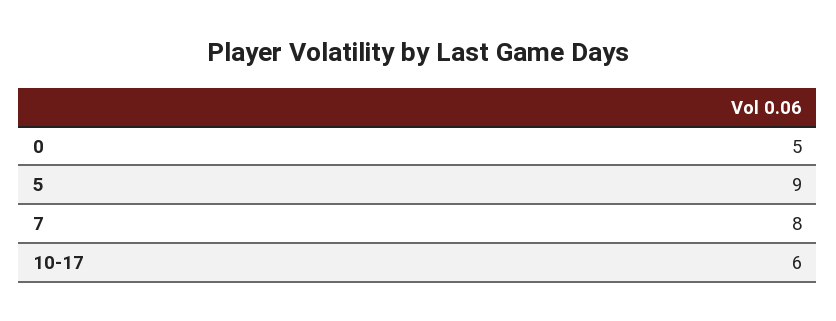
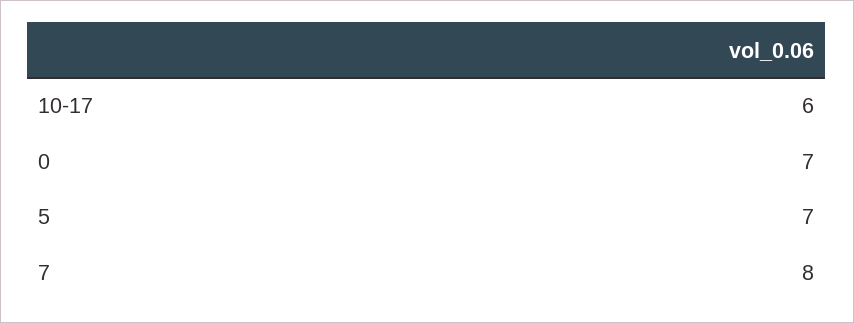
0: 5 -> 7
5: 9 -> 7

